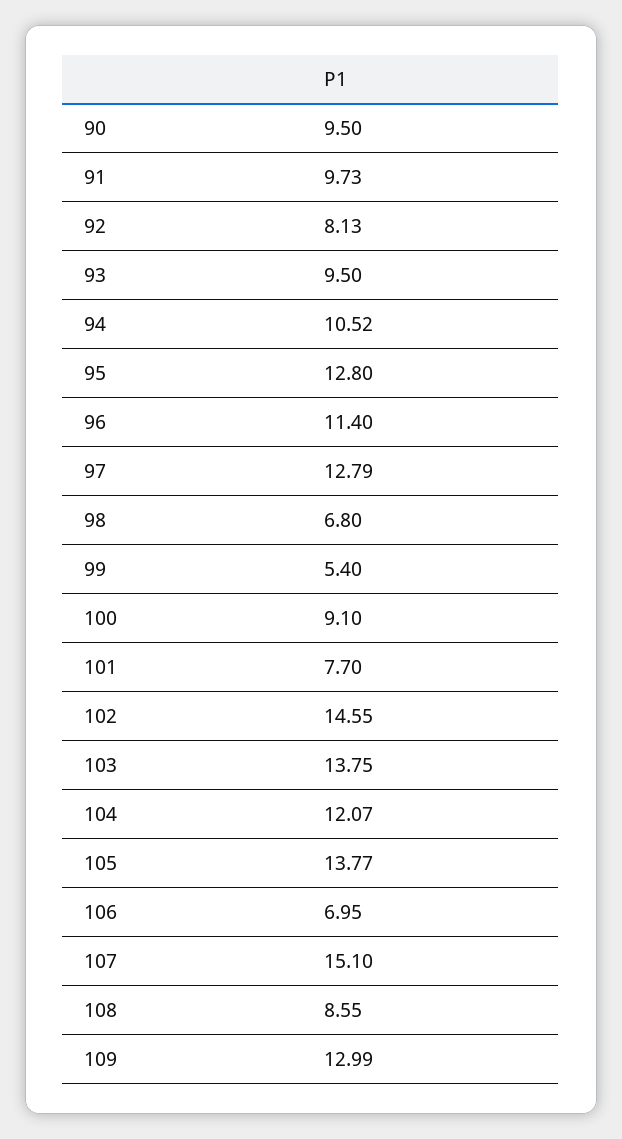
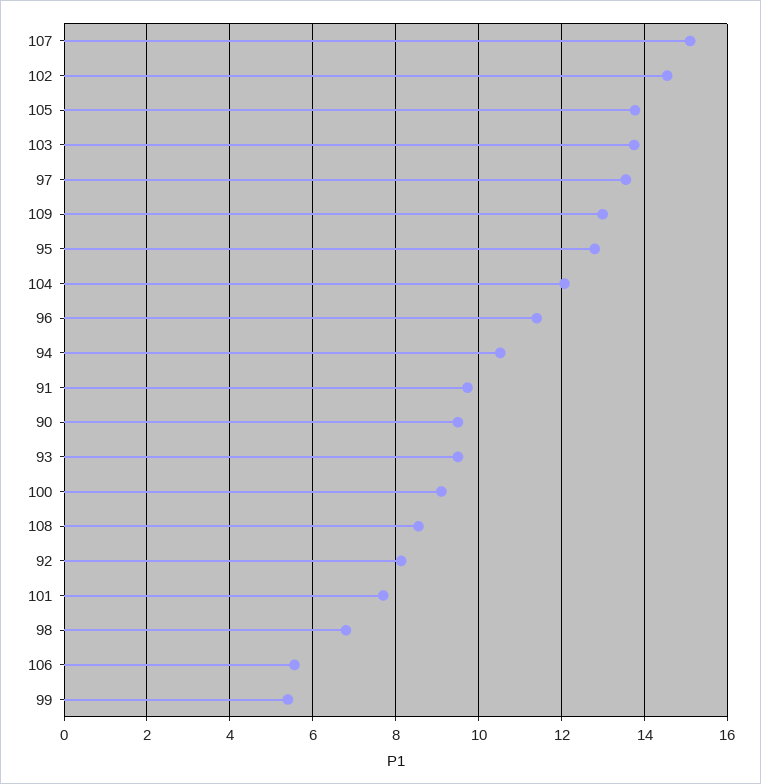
97: 12.79 -> 13.6
106: 6.95 -> 5.6

